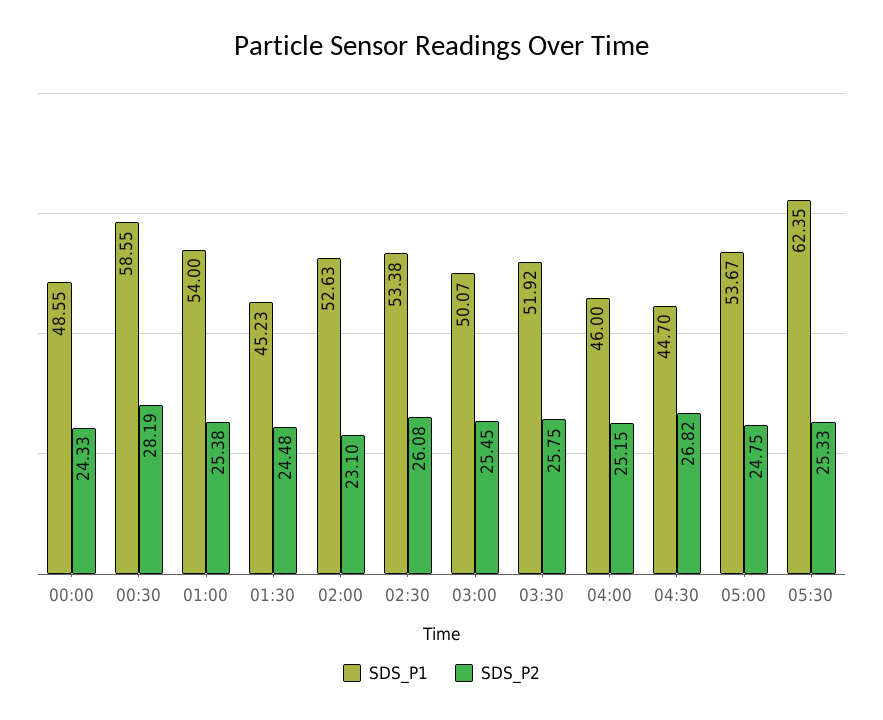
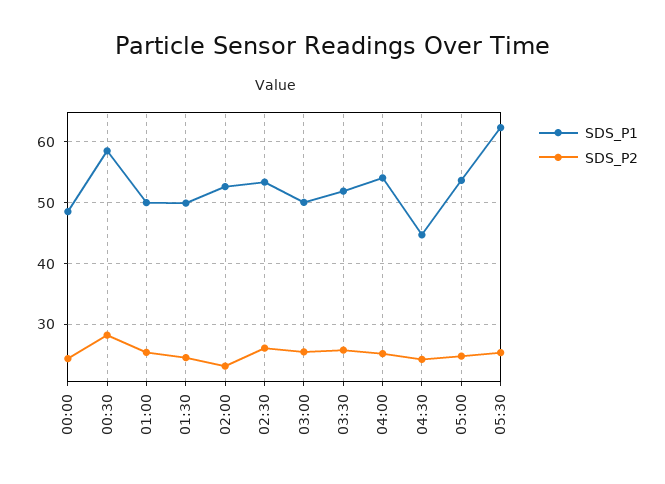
SDS_P1, 01:00: 54 -> 50
SDS_P1, 01:30: 45.23 -> 50
SDS_P1, 04:00: 46 -> 54
SDS_P2, 04:30: 26.82 -> 24

